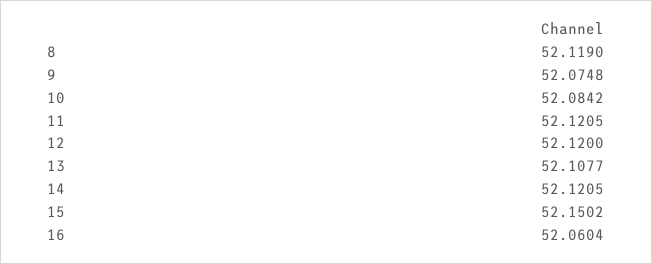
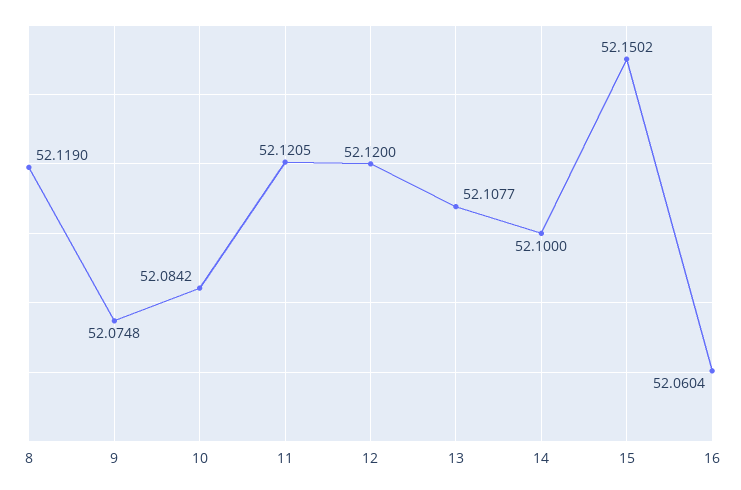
14: 52.1205 -> 52.1

